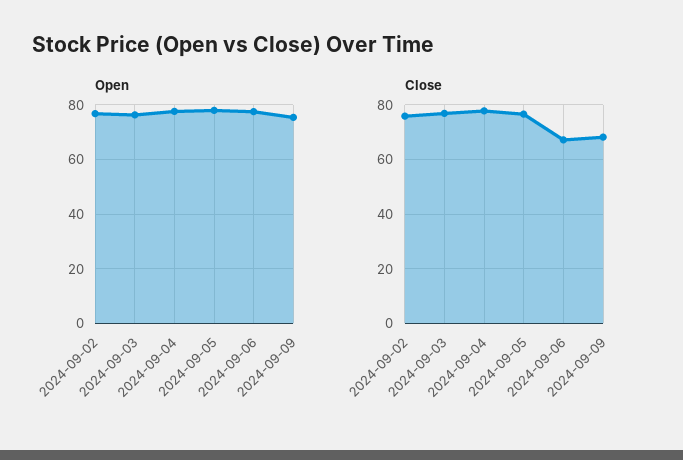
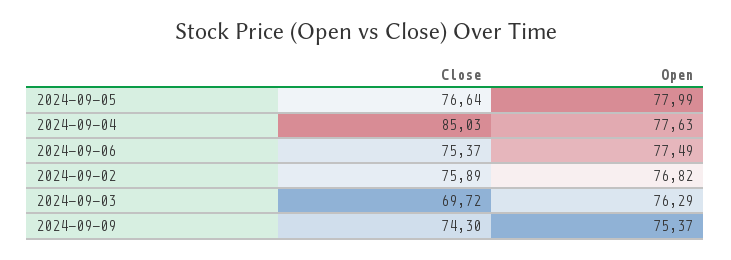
Close, 2024-09-03: 77.5 -> 69.72
Close, 2024-09-04: 77.5 -> 85.03
Close, 2024-09-06: 67.5 -> 75.37
Close, 2024-09-09: 67.5 -> 74.3

